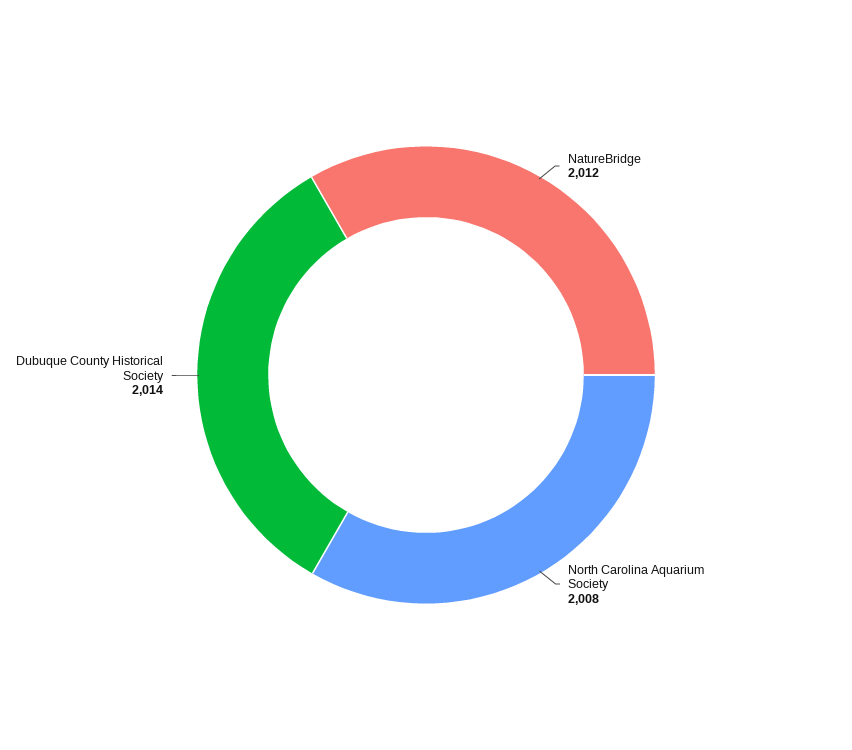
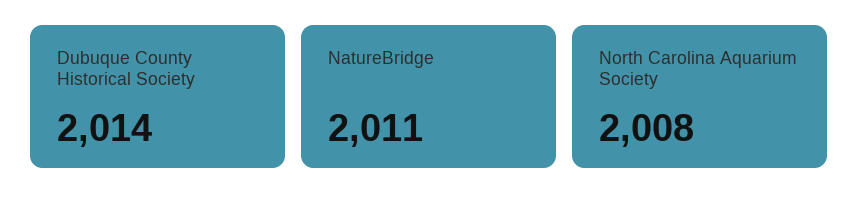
NatureBridge: 2012 -> 2011

